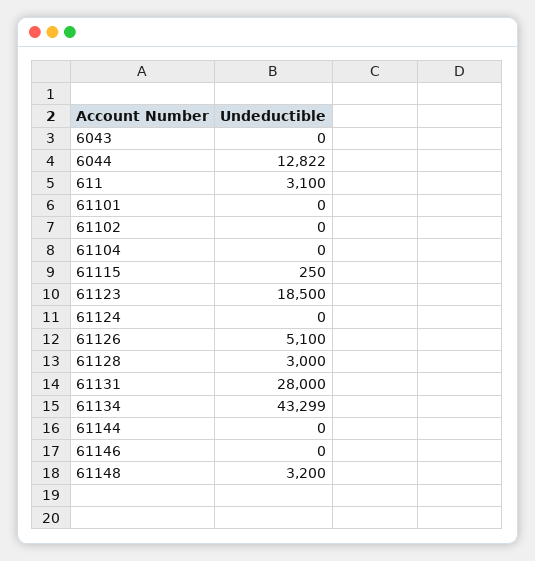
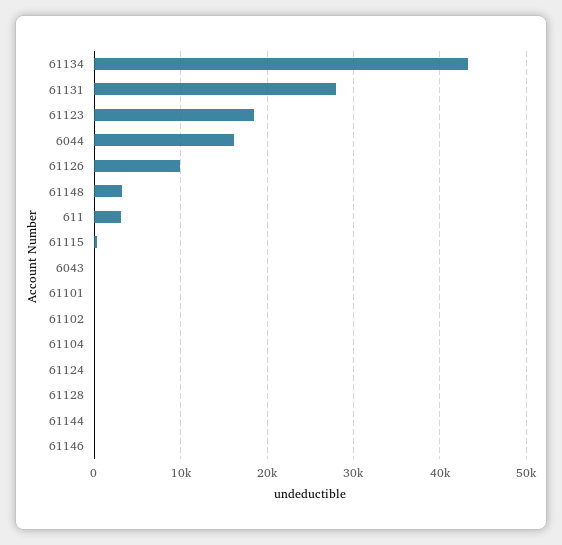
6044: 12822 -> 16000
61126: 5100 -> 10000
61128: 3000 -> 0

